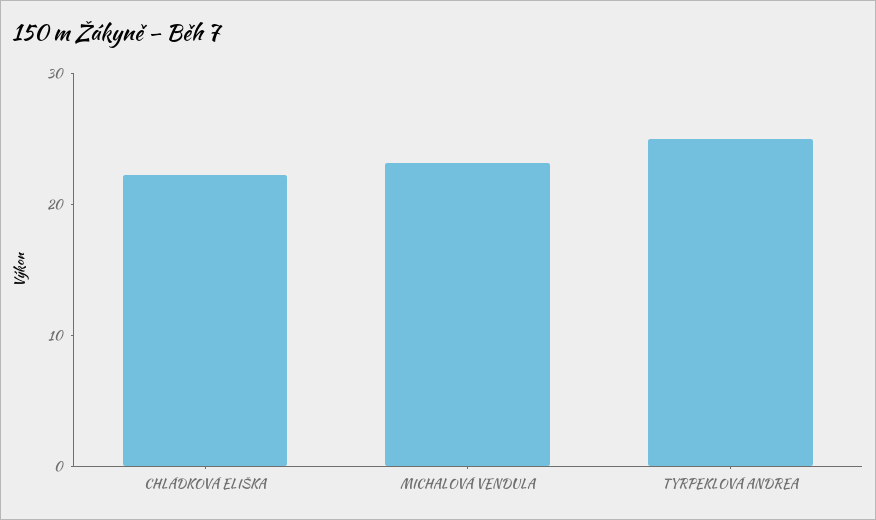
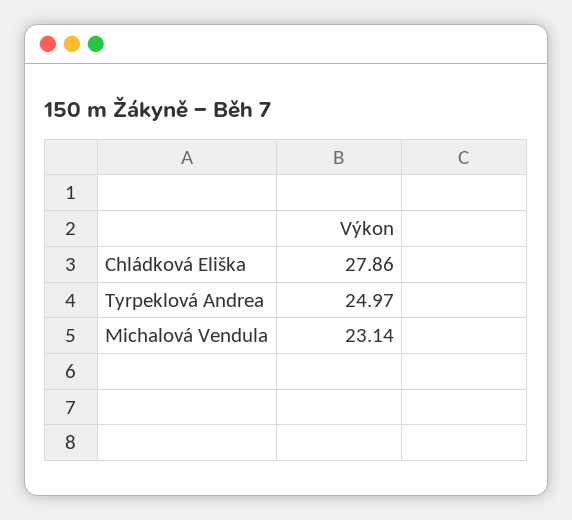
CHLÁDKOVÁ ELIŠKA: 22 -> 27.86

